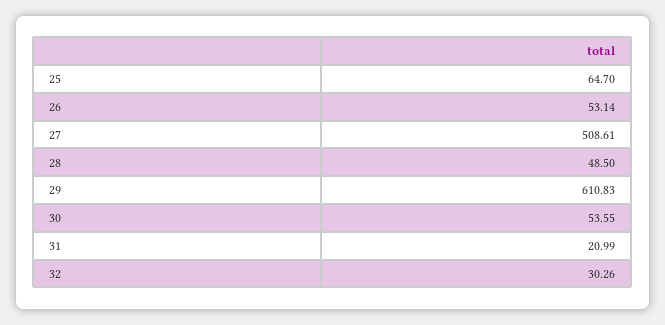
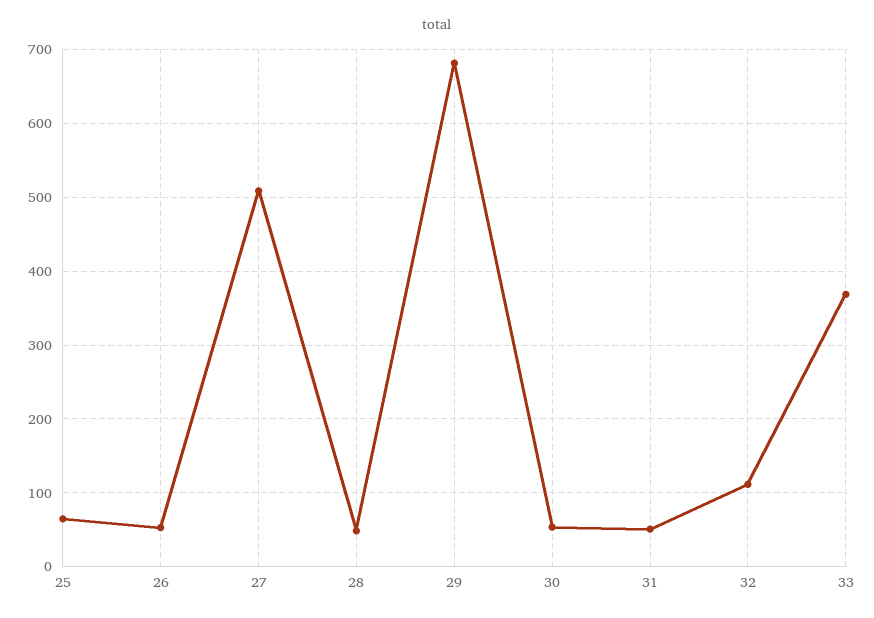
29: 610.83 -> 680
31: 20.99 -> 50
32: 30.26 -> 110
33: none -> 370

